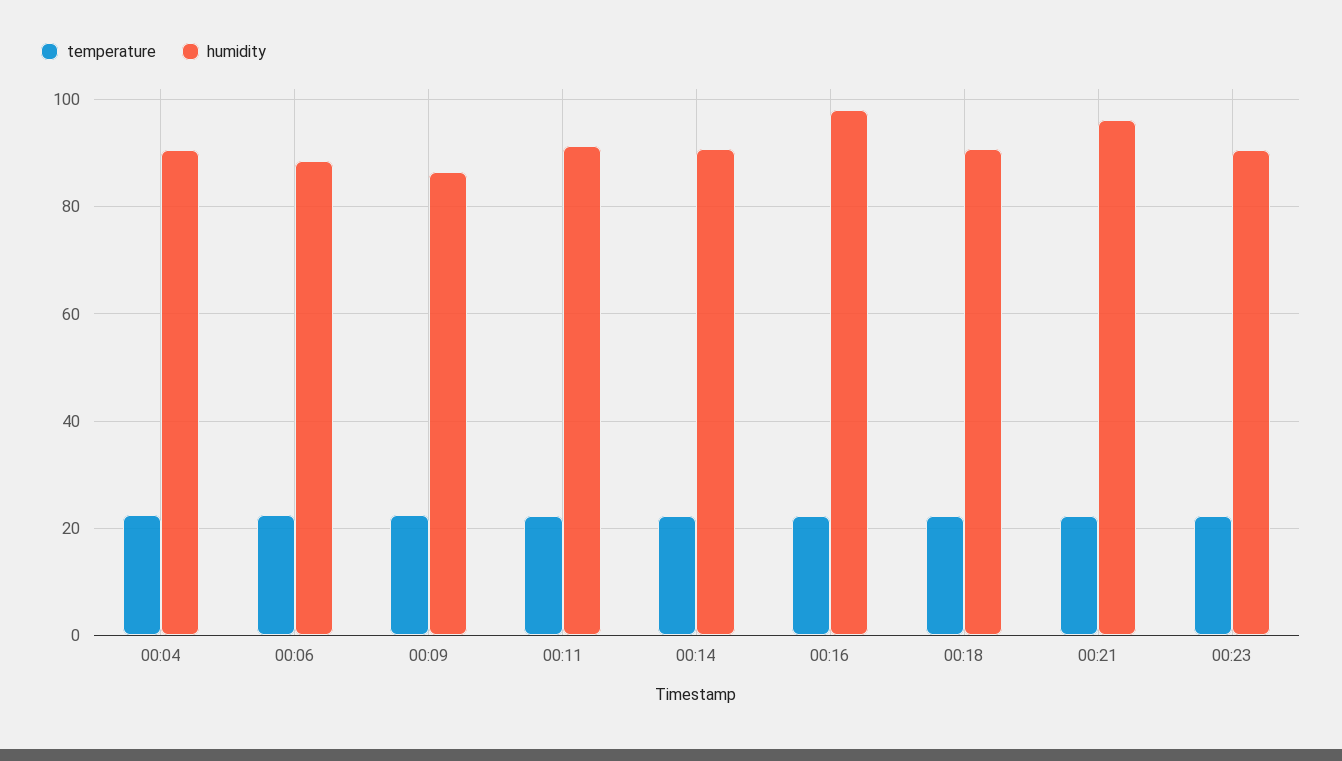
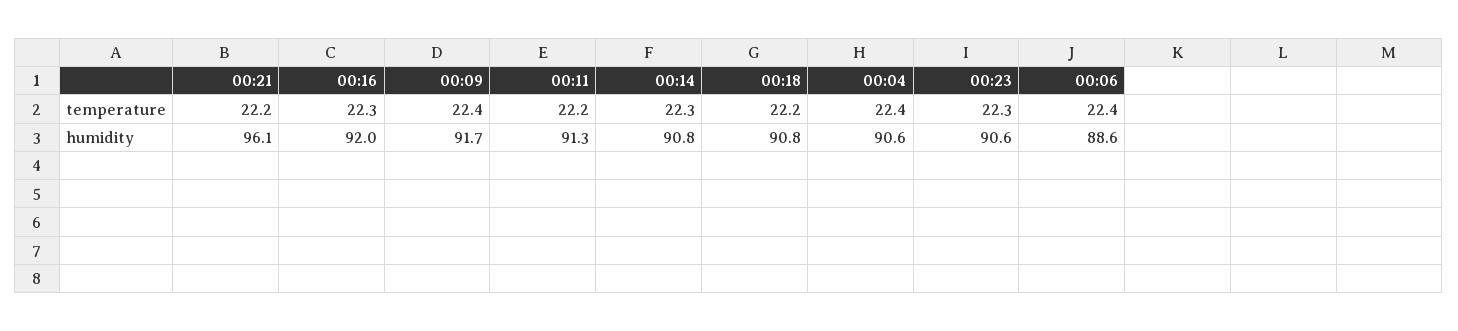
humidity, 00:09: 86 -> 91.7
humidity, 00:16: 98 -> 92

